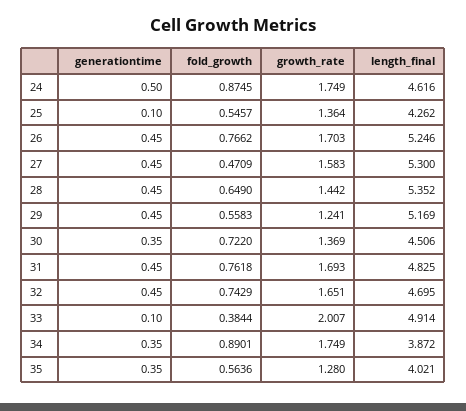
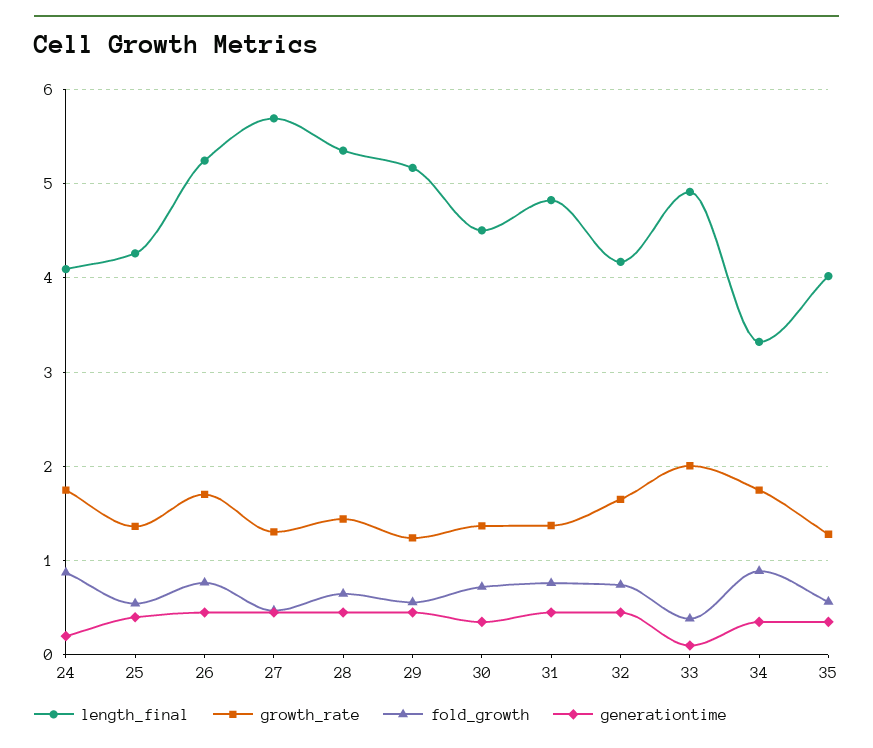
generationtime, 24: 0.5 -> 0.2
length_final, 24: 4.616 -> 4.1
generationtime, 25: 0.1 -> 0.4
growth_rate, 27: 1.583 -> 1.3
length_final, 27: 5.3 -> 5.7
growth_rate, 31: 1.693 -> 1.4
length_final, 32: 4.695 -> 4.2
length_final, 34: 3.872 -> 3.3

